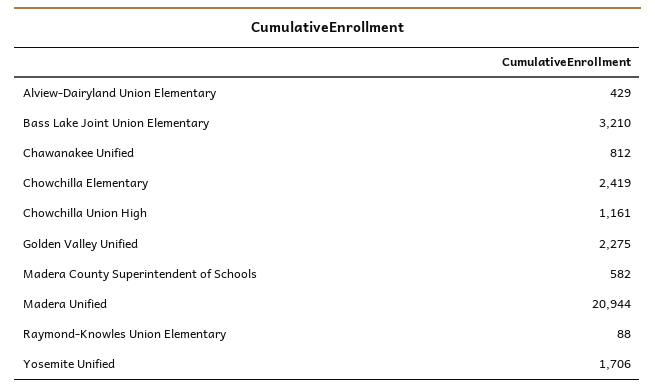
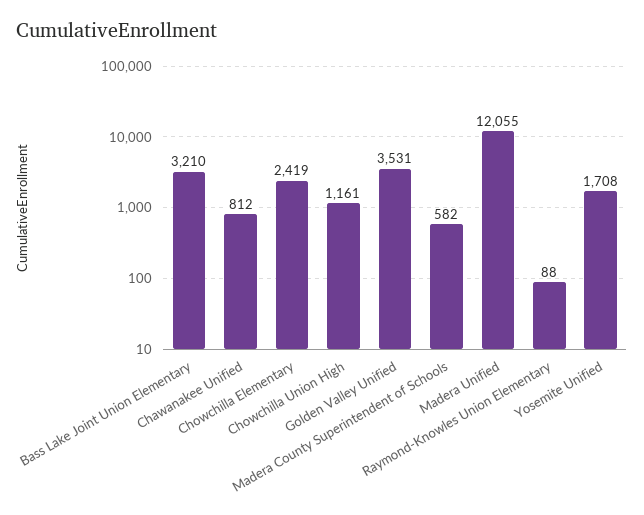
Alview-Dairyland Union Elementary: 429 -> none
Golden Valley Unified: 2275 -> 3531
Madera Unified: 20944 -> 12055
Yosemite Unified: 1706 -> 1708

